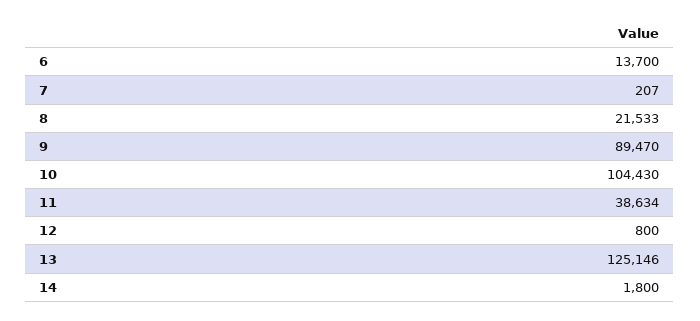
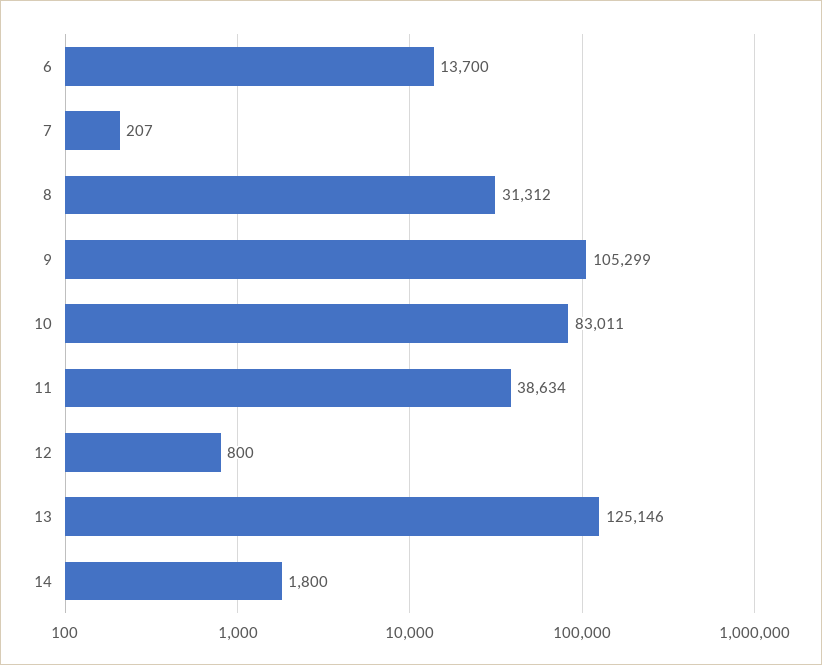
8: 21533 -> 31312
9: 89470 -> 105299
10: 104430 -> 83011

